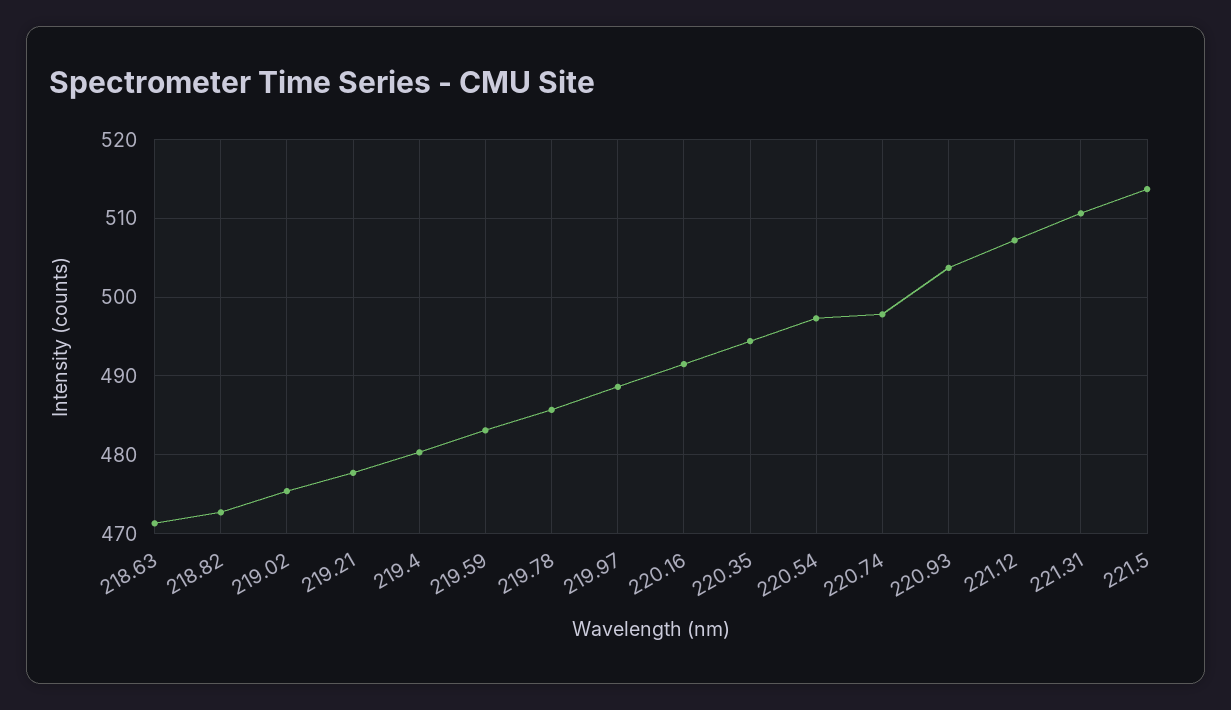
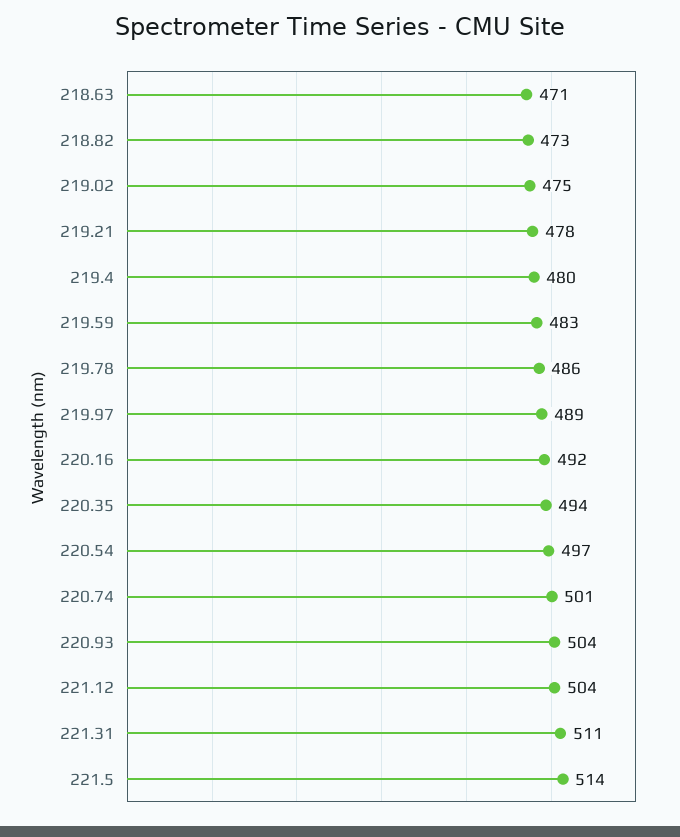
220.74: 498 -> 501
221.12: 507 -> 504

